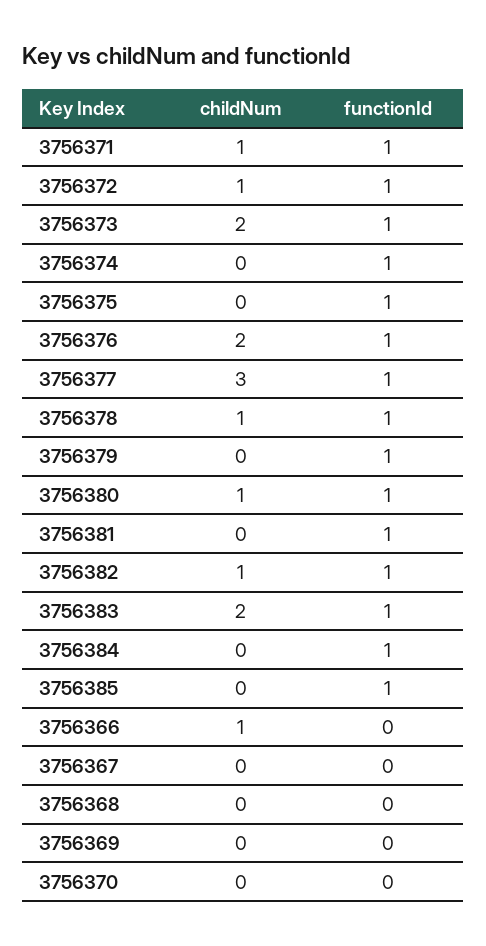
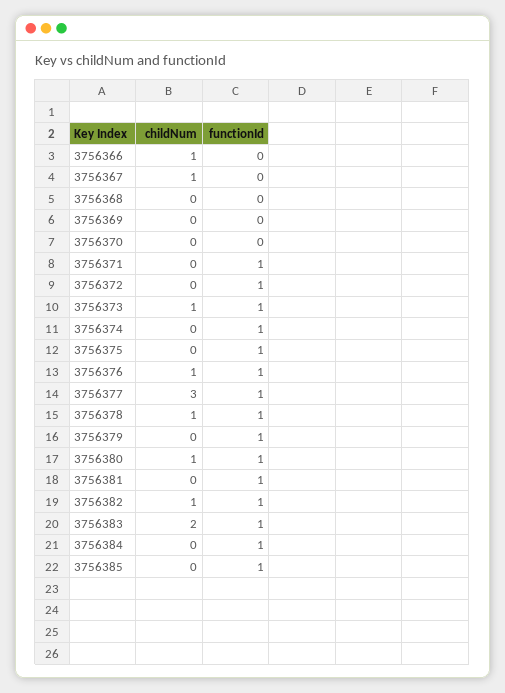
childNum, 3756371: 1 -> 0
childNum, 3756372: 1 -> 0
childNum, 3756373: 2 -> 1
childNum, 3756376: 2 -> 1
childNum, 3756367: 0 -> 1

